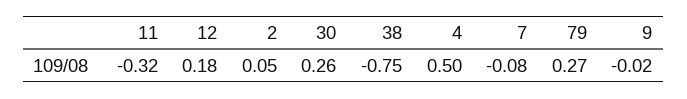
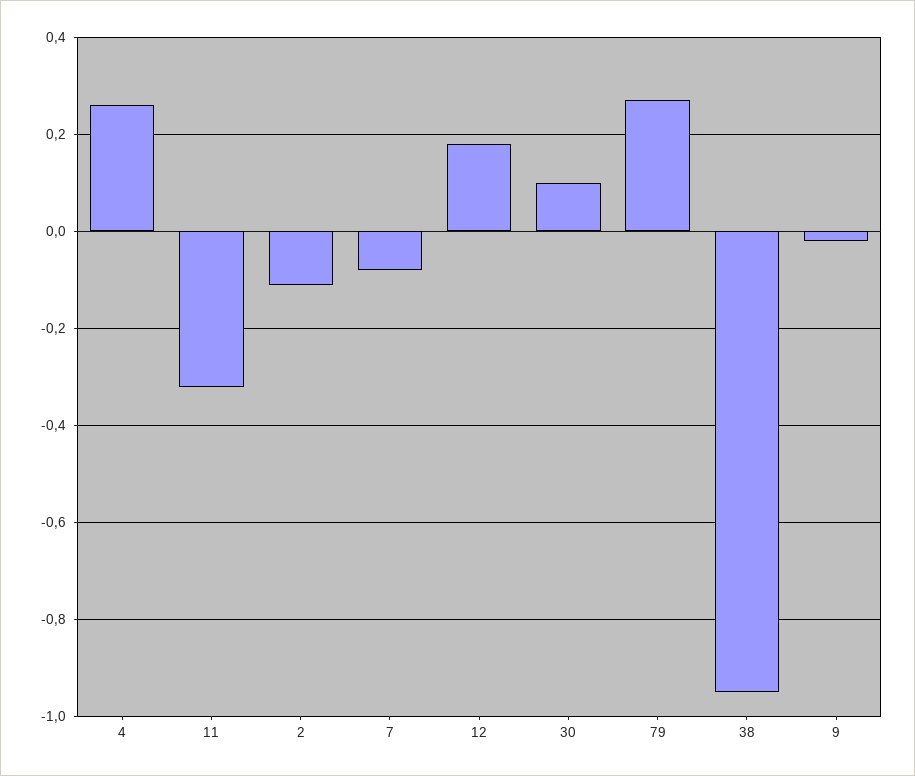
2: 0.05 -> -0.1
30: 0.26 -> 0.1
38: -0.75 -> -0.95
4: 0.5 -> 0.25

